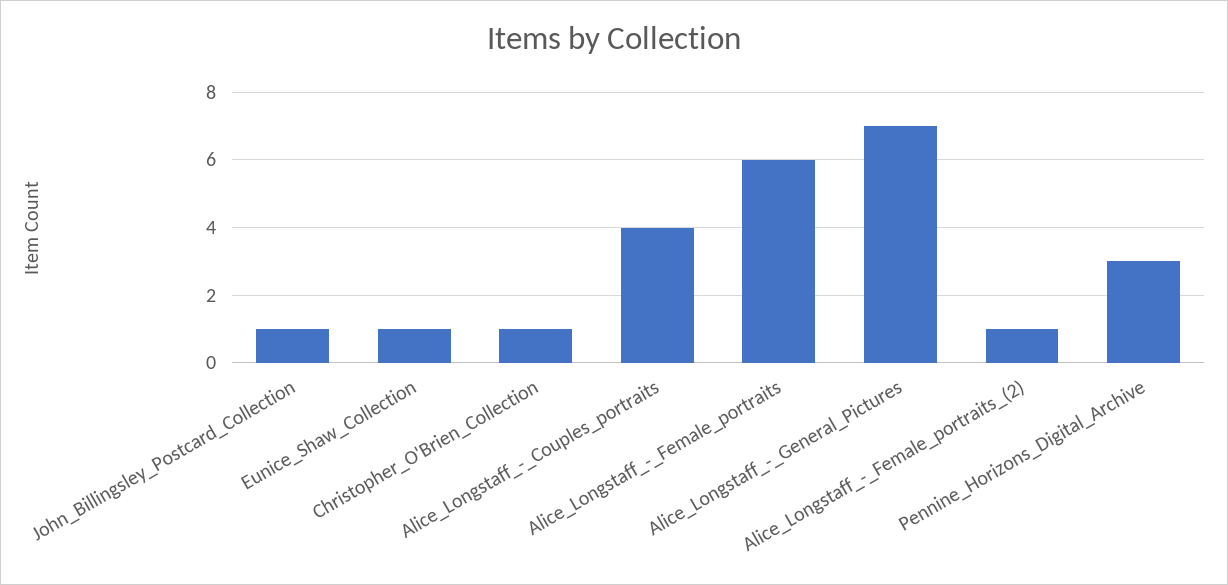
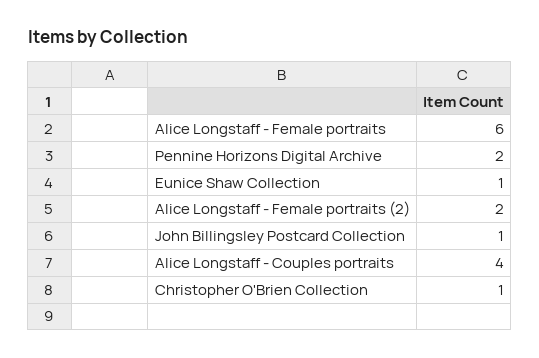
Alice_Longstaff_-_General_Pictures: 7 -> none
Alice_Longstaff_-_Female_portraits_(2): 1 -> 2
Pennine_Horizons_Digital_Archive: 3 -> 2

